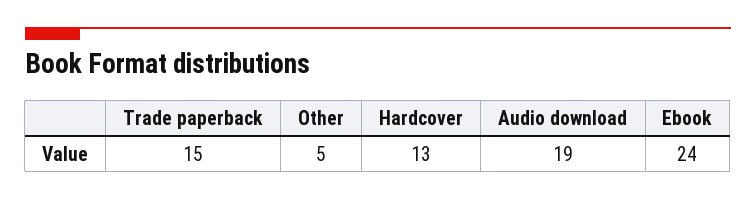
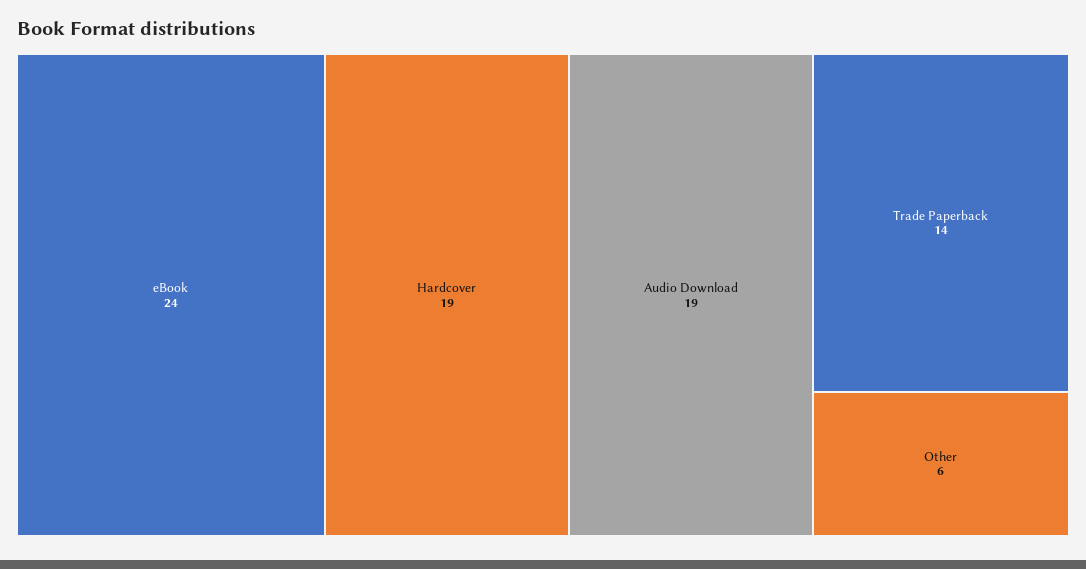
Trade paperback: 15 -> 14
Other: 5 -> 6
Hardcover: 13 -> 19

